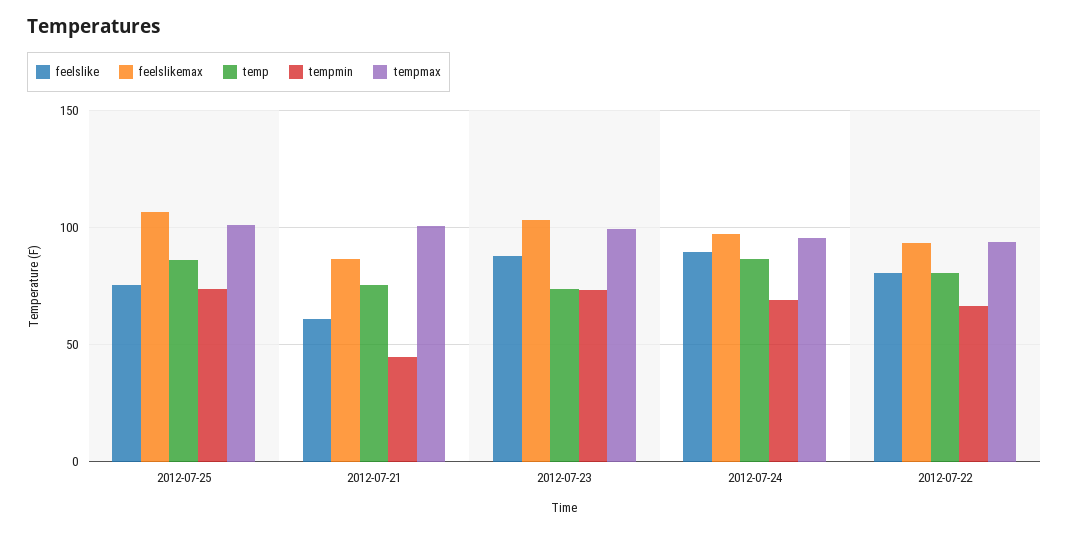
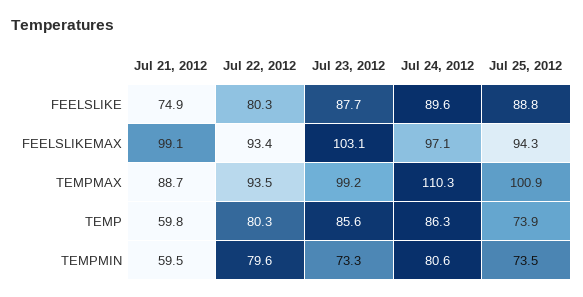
feelslike, 2012-07-25: 75 -> 88.8
feelslikemax, 2012-07-25: 105 -> 94.3
temp, 2012-07-25: 85 -> 73.9
feelslike, 2012-07-21: 60 -> 74.9
feelslikemax, 2012-07-21: 85 -> 99.1
temp, 2012-07-21: 75 -> 59.8
tempmin, 2012-07-21: 45 -> 59.5
tempmax, 2012-07-21: 100 -> 88.7
temp, 2012-07-23: 75 -> 85.6
tempmin, 2012-07-24: 70 -> 80.6
tempmax, 2012-07-24: 95 -> 110.3
tempmin, 2012-07-22: 65 -> 79.6

